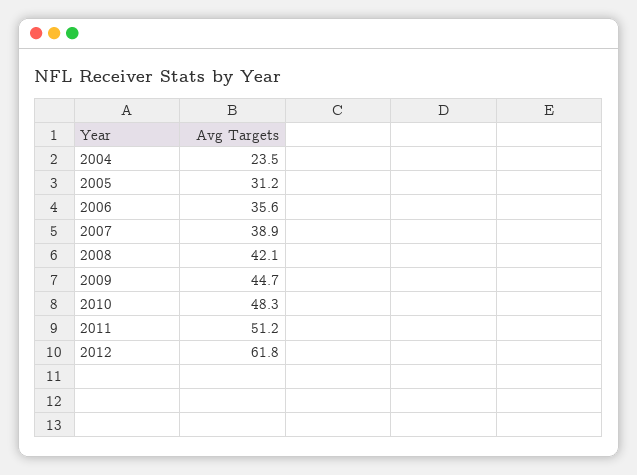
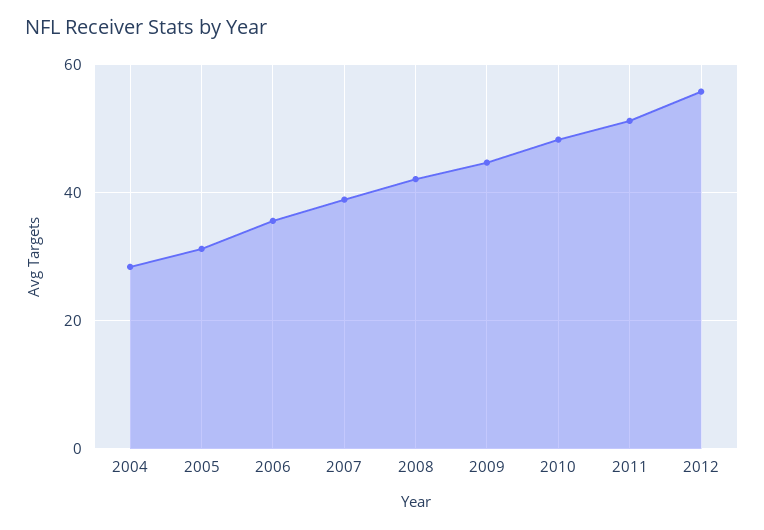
2004: 23.5 -> 28
2012: 61.8 -> 56

